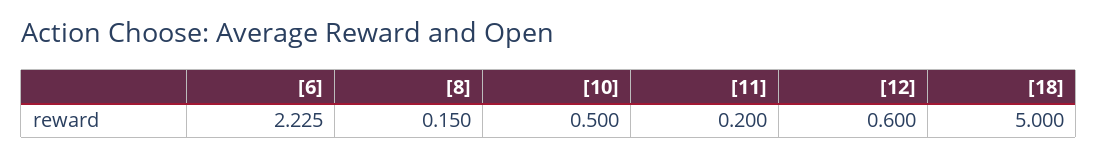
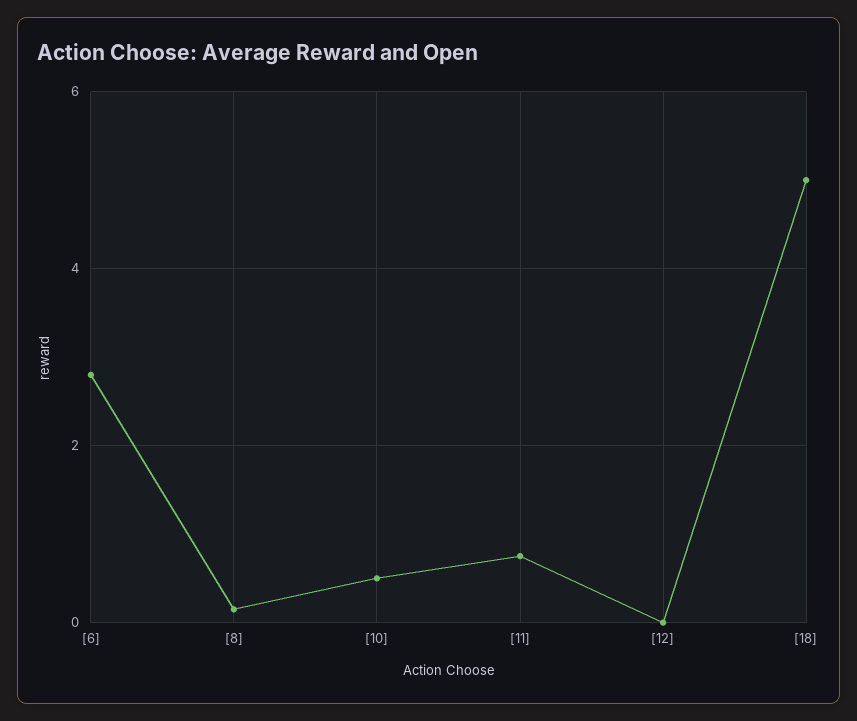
[6]: 2.225 -> 2.8
[11]: 0.2 -> 0.8
[12]: 0.6 -> 0

